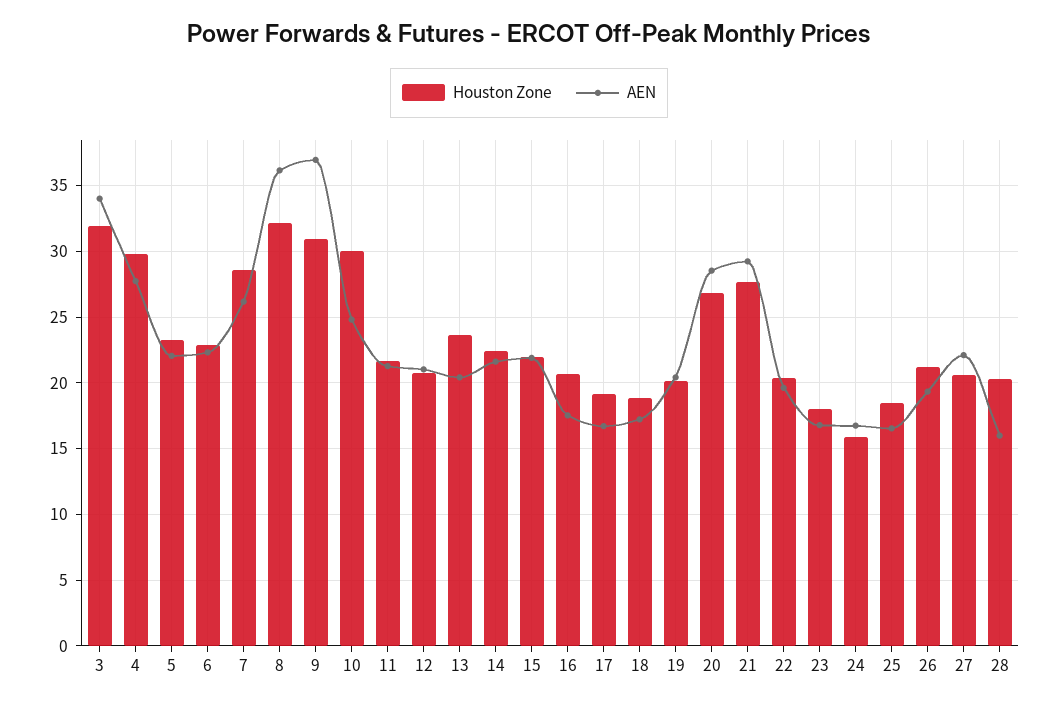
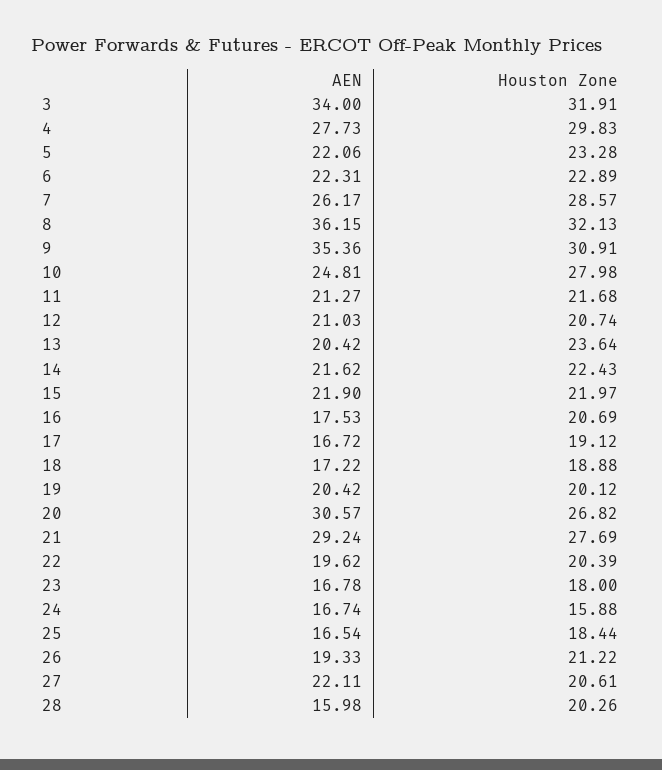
AEN, 9: 37 -> 35.36
Houston Zone, 10: 30 -> 27.98
AEN, 20: 28.5 -> 30.57

